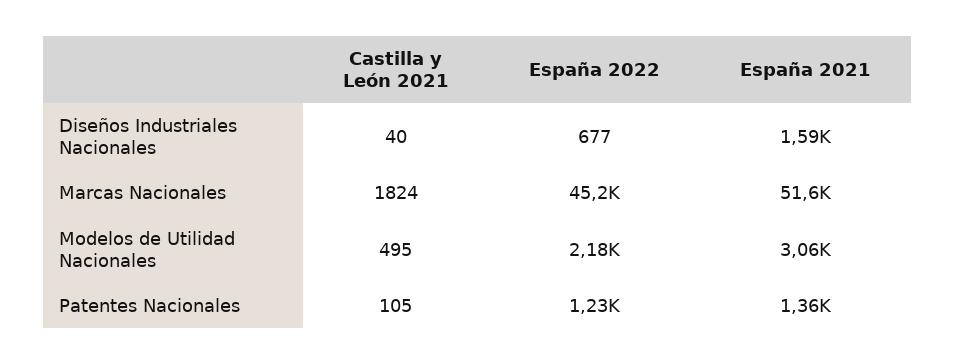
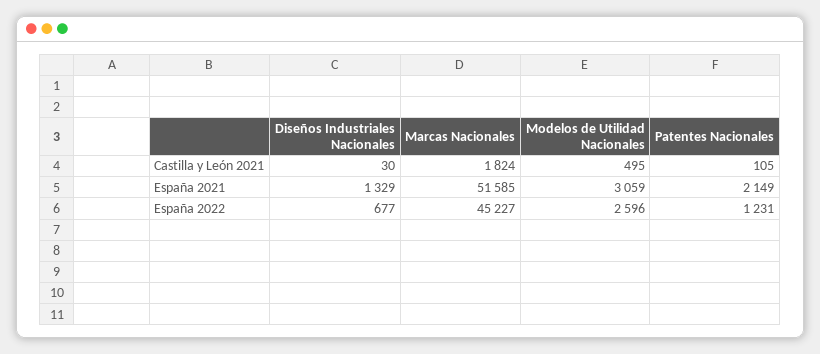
Castilla y León 2021, Diseños Industriales Nacionales: 40 -> 30
España 2021, Diseños Industriales Nacionales: 1590 -> 1329
España 2022, Modelos de Utilidad Nacionales: 2180 -> 2596
España 2021, Patentes Nacionales: 1360 -> 2149

